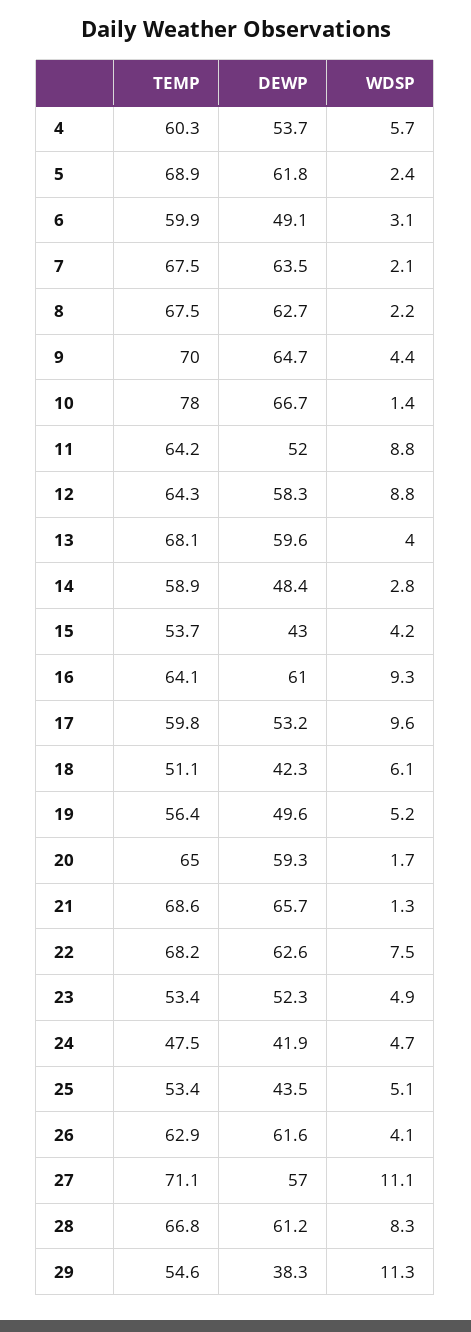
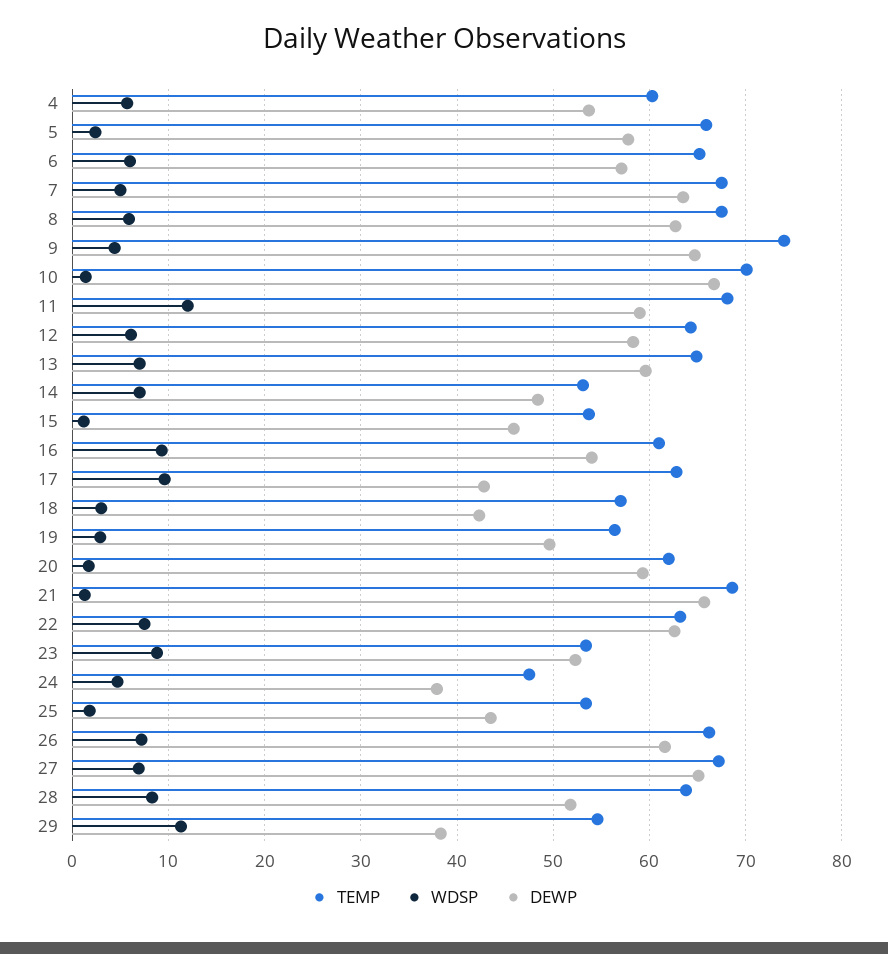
TEMP, 5: 68.9 -> 66
DEWP, 5: 61.8 -> 58
TEMP, 6: 59.9 -> 65
DEWP, 6: 49.1 -> 57
WDSP, 6: 3.1 -> 6
WDSP, 7: 2.1 -> 5
WDSP, 8: 2.2 -> 6
TEMP, 9: 70 -> 74
TEMP, 10: 78 -> 70
TEMP, 11: 64.2 -> 68
DEWP, 11: 52 -> 59
WDSP, 11: 8.8 -> 12
WDSP, 12: 8.8 -> 6
TEMP, 13: 68.1 -> 65
WDSP, 13: 4 -> 7
TEMP, 14: 58.9 -> 53
WDSP, 14: 2.8 -> 7
DEWP, 15: 43 -> 46
WDSP, 15: 4.2 -> 1
TEMP, 16: 64.1 -> 61
DEWP, 16: 61 -> 54
TEMP, 17: 59.8 -> 63
DEWP, 17: 53.2 -> 43
TEMP, 18: 51.1 -> 57
WDSP, 18: 6.1 -> 3
WDSP, 19: 5.2 -> 3
TEMP, 20: 65 -> 62
TEMP, 22: 68.2 -> 63
WDSP, 23: 4.9 -> 9
DEWP, 24: 41.9 -> 38
WDSP, 25: 5.1 -> 2
TEMP, 26: 62.9 -> 66
WDSP, 26: 4.1 -> 7
TEMP, 27: 71.1 -> 67
DEWP, 27: 57 -> 65
WDSP, 27: 11.1 -> 7
TEMP, 28: 66.8 -> 64
DEWP, 28: 61.2 -> 52

